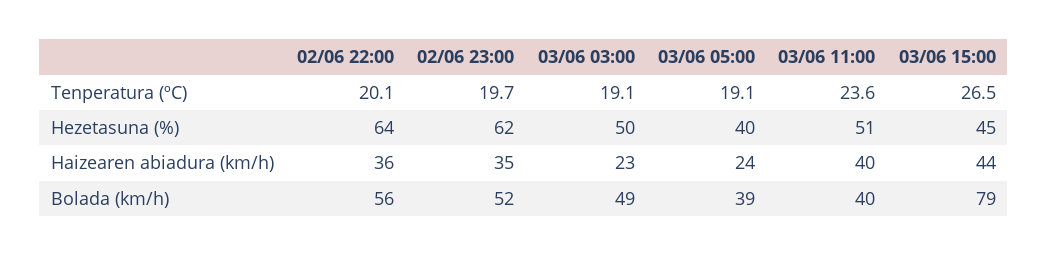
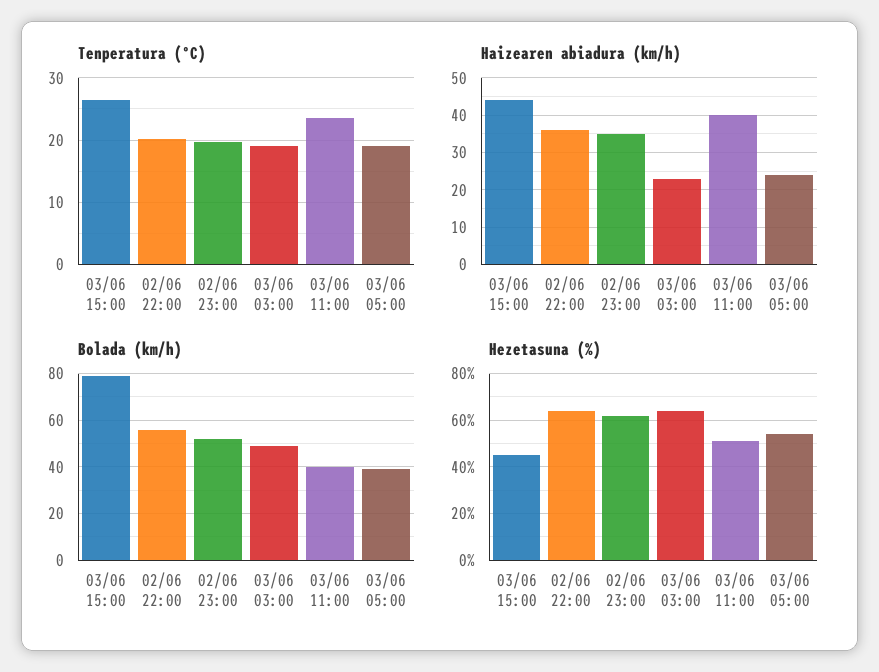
Hezetasuna (%), 03/06 03:00: 50 -> 65
Hezetasuna (%), 03/06 05:00: 40 -> 55

